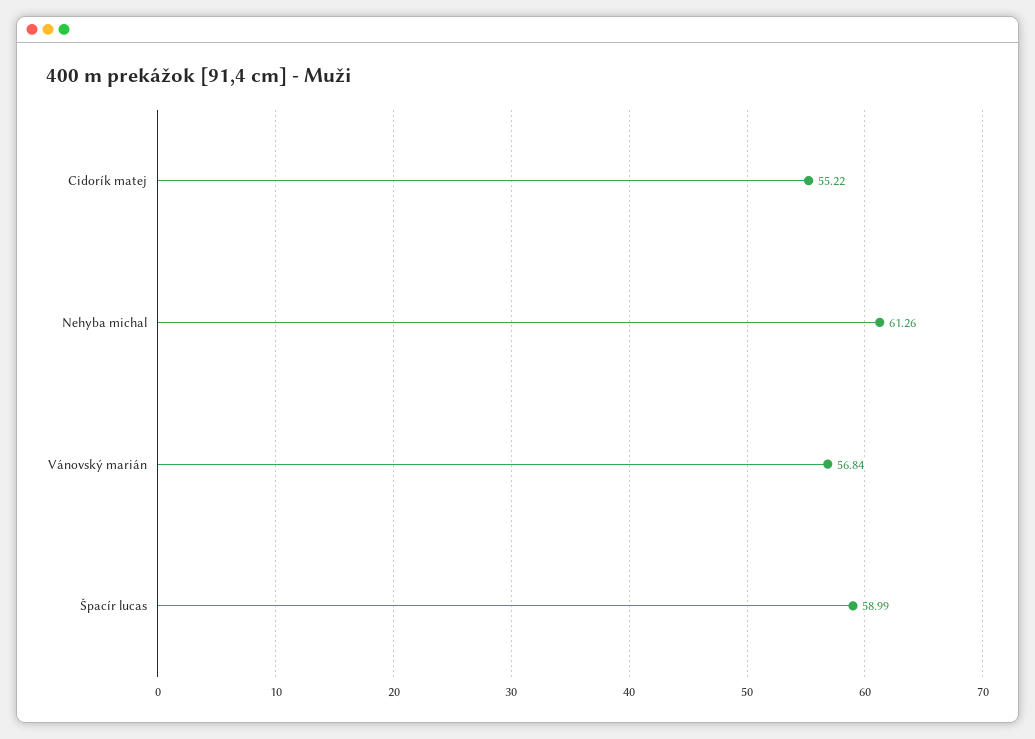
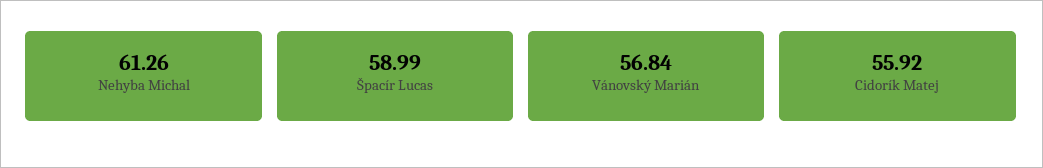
Cidorík matej: 55.22 -> 55.92

